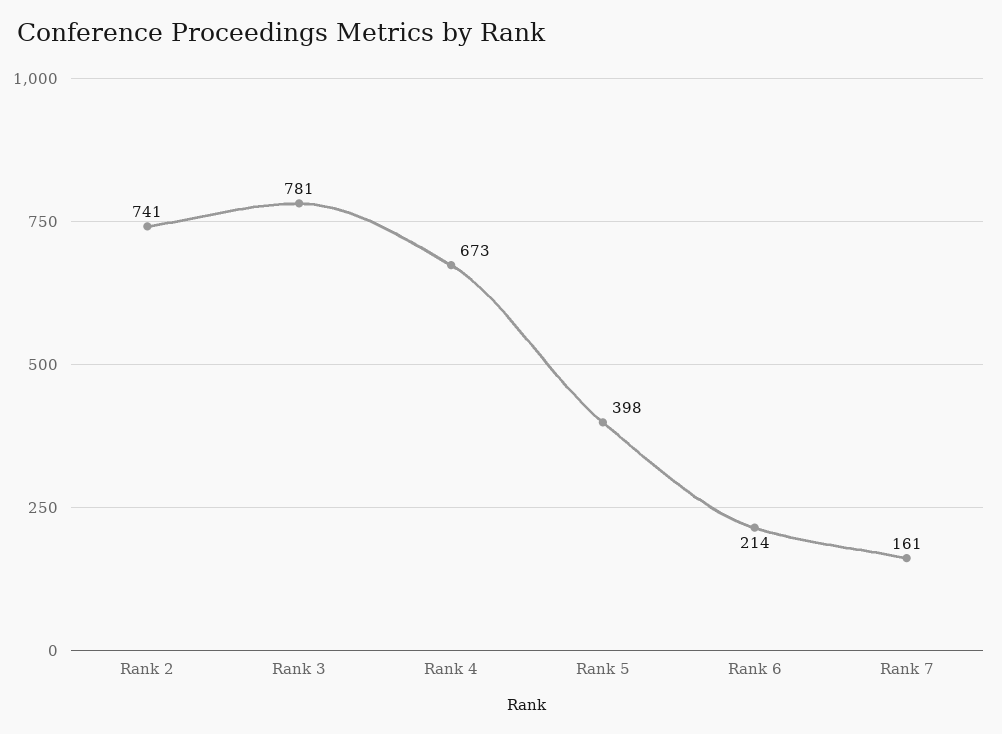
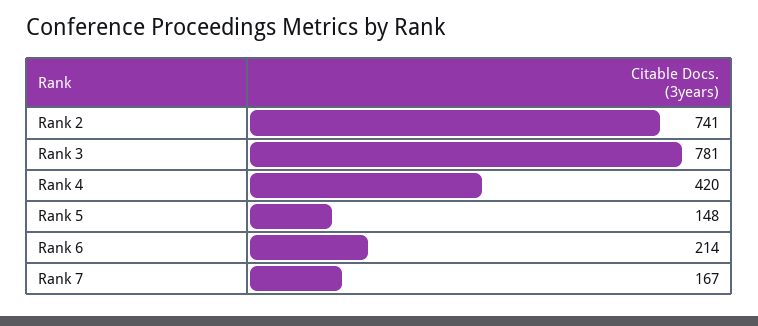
Rank 4: 673 -> 420
Rank 5: 398 -> 148
Rank 7: 161 -> 167

